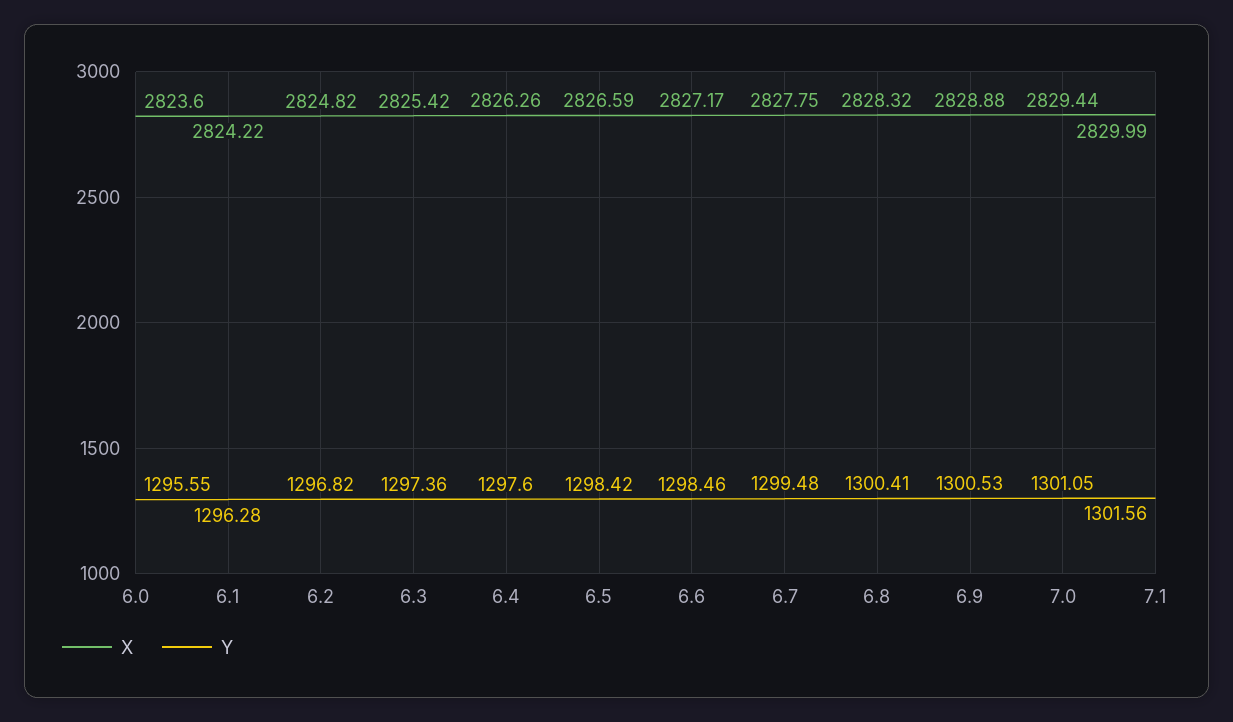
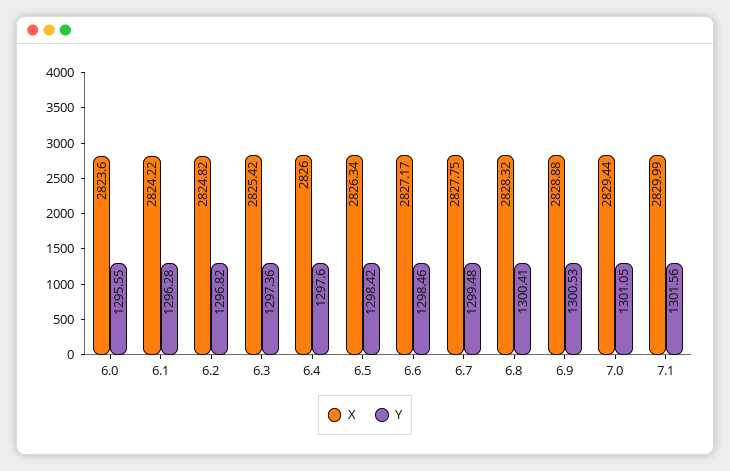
X, 6.4: 2826.26 -> 2826
X, 6.5: 2826.59 -> 2826.34

